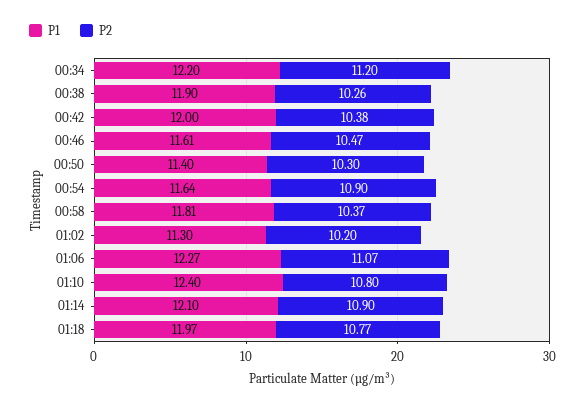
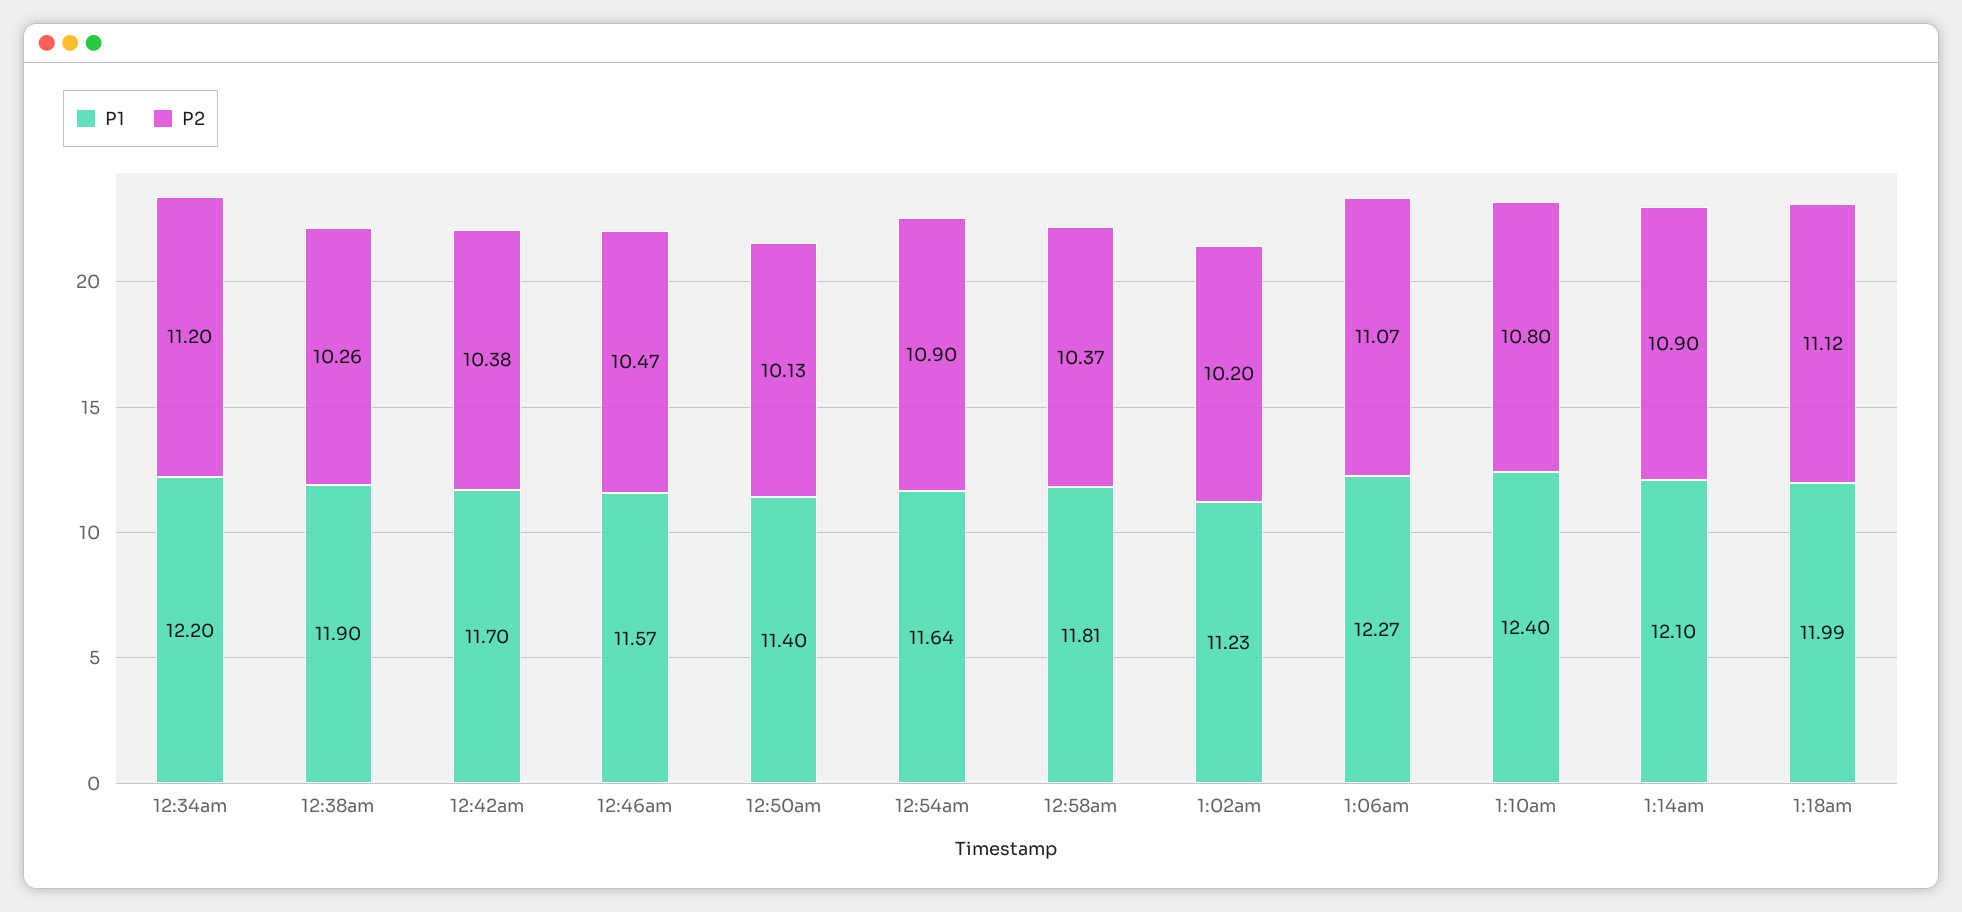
P1, 00:42: 12 -> 11.7
P1, 00:46: 11.61 -> 11.57
P2, 00:50: 10.3 -> 10.13
P1, 01:02: 11.3 -> 11.23
P1, 01:18: 11.97 -> 11.99
P2, 01:18: 10.77 -> 11.12

